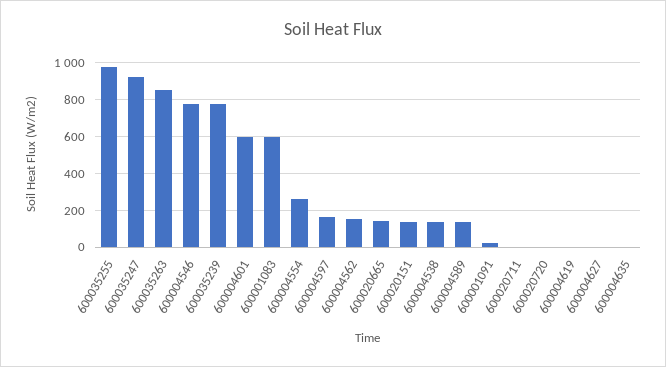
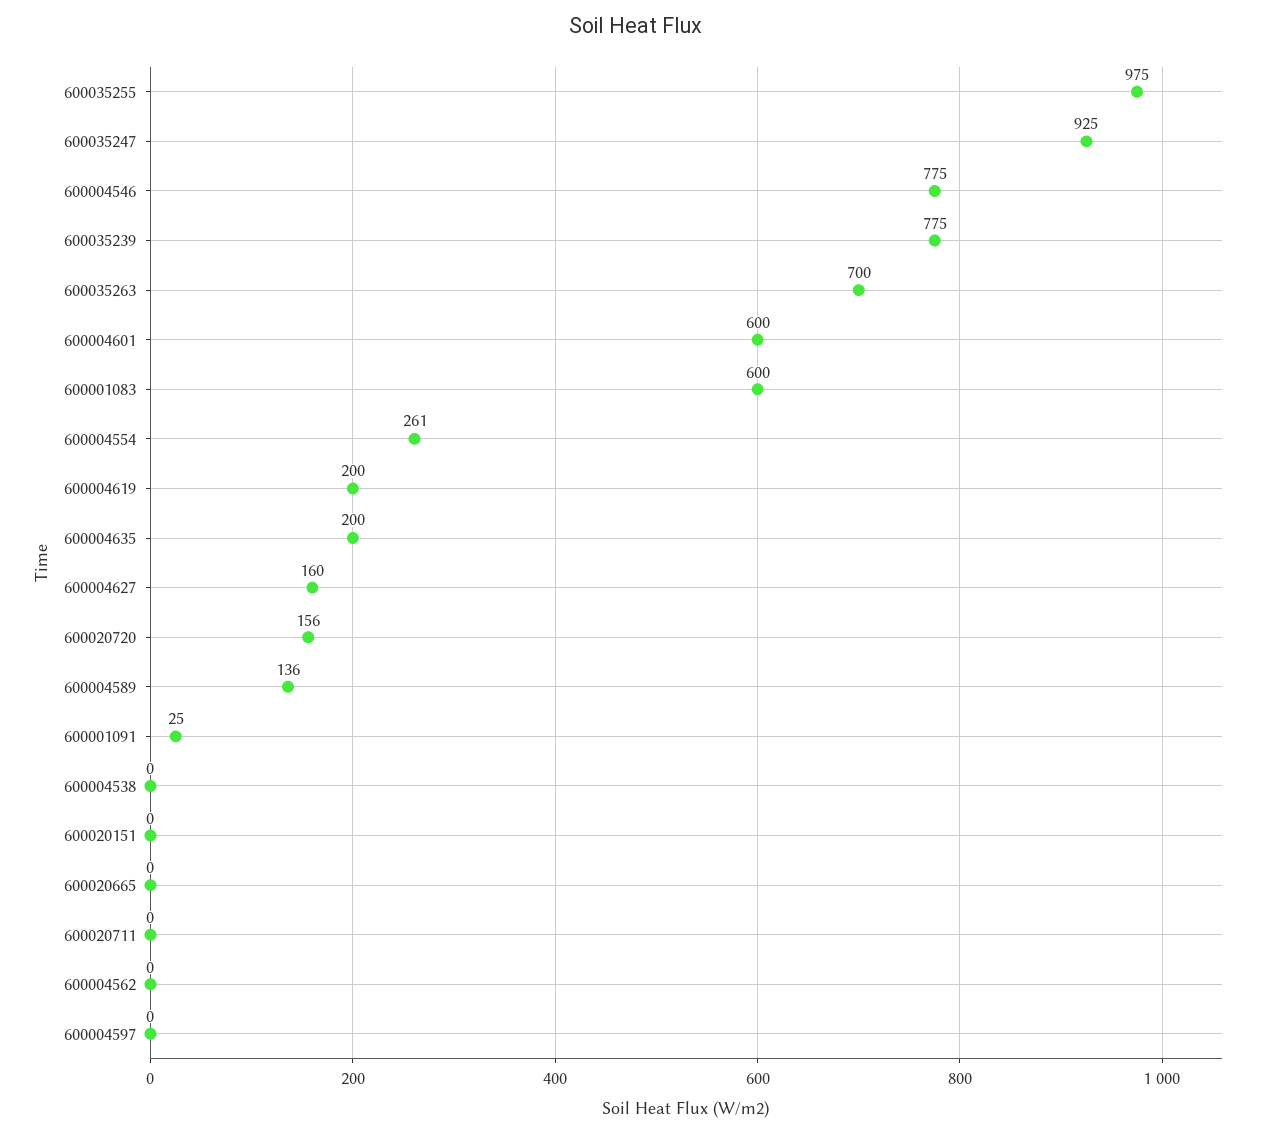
600035263: 850 -> 700
600004597: 150 -> 0
600004562: 150 -> 0
600020665: 150 -> 0
600020151: 150 -> 0
600004538: 150 -> 0
600020720: 0 -> 156
600004619: 0 -> 200
600004627: 0 -> 160
600004635: 0 -> 200

